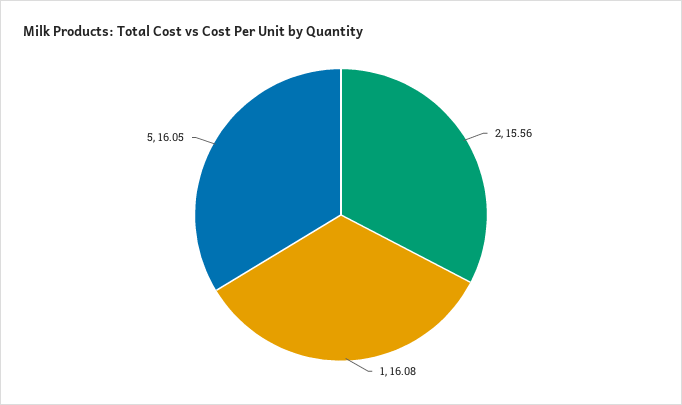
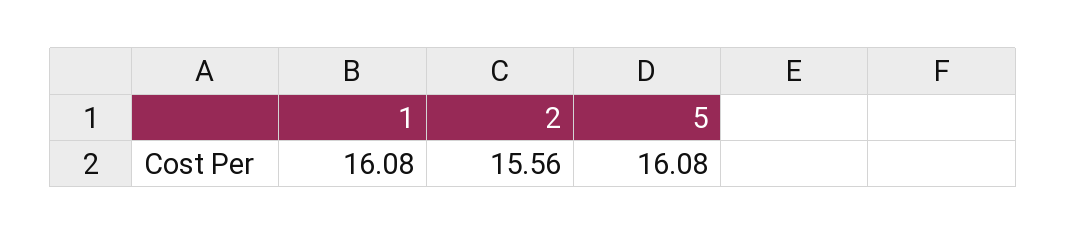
5: 16.05 -> 16.08

